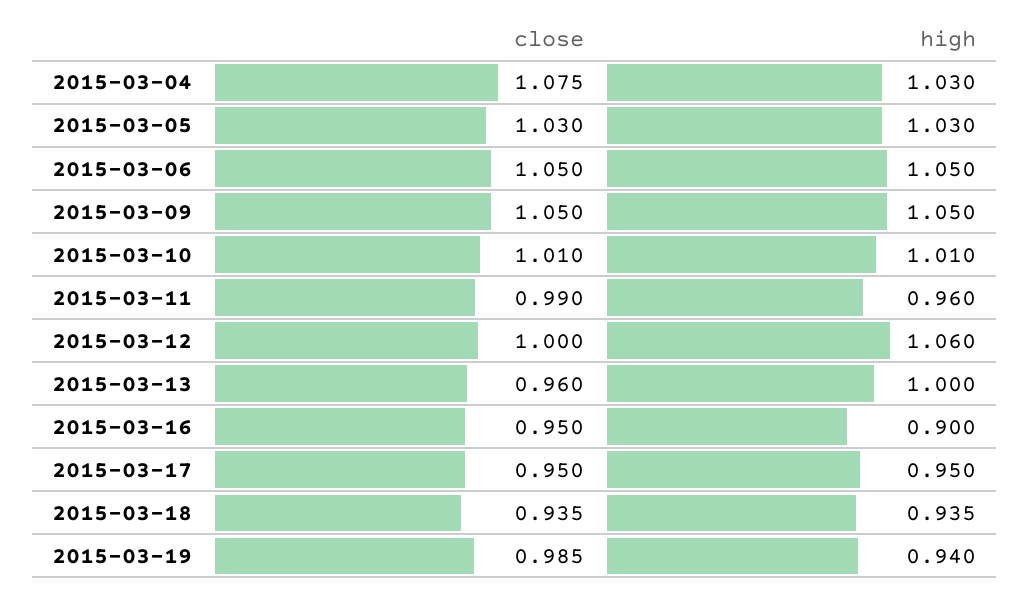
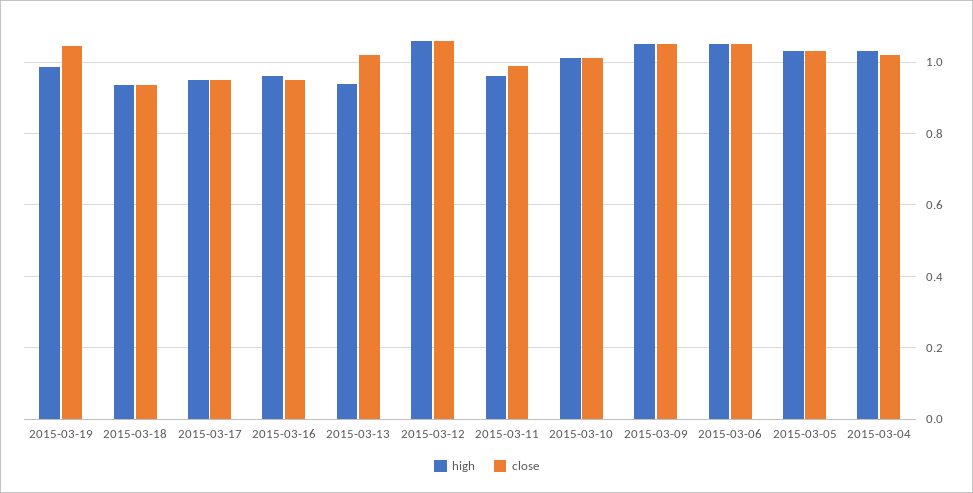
close, 2015-03-04: 1.075 -> 1.02
close, 2015-03-12: 1 -> 1.06
close, 2015-03-13: 0.96 -> 1.02
high, 2015-03-13: 1 -> 0.94
high, 2015-03-16: 0.9 -> 0.96
close, 2015-03-19: 0.985 -> 1.04
high, 2015-03-19: 0.94 -> 0.98

